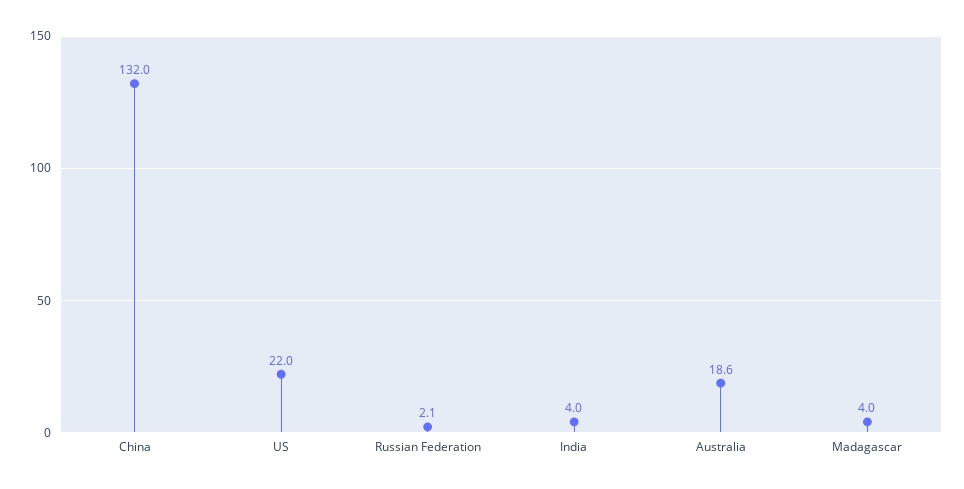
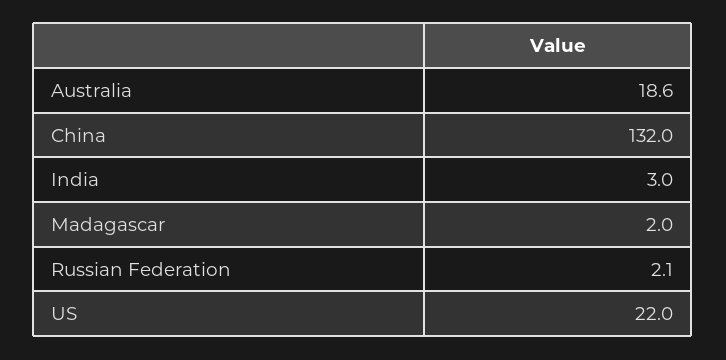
India: 4 -> 3
Madagascar: 4 -> 2

